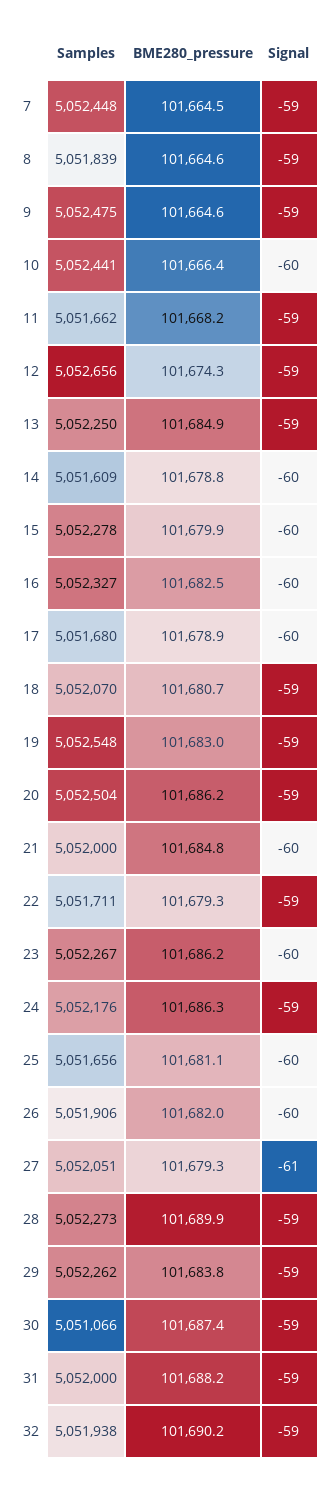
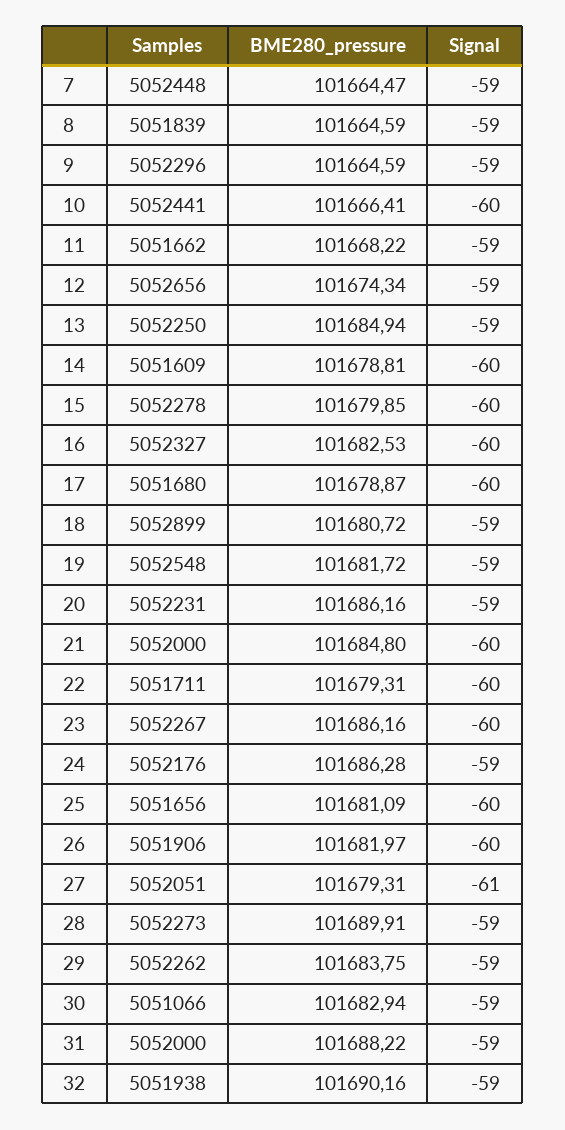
Samples, 9: 5052475 -> 5052296
Samples, 18: 5052070 -> 5052899
BME280_pressure, 19: 101683 -> 101681.72
Samples, 20: 5052504 -> 5052231
Signal, 22: -59 -> -60
BME280_pressure, 30: 101687.4 -> 101682.94

